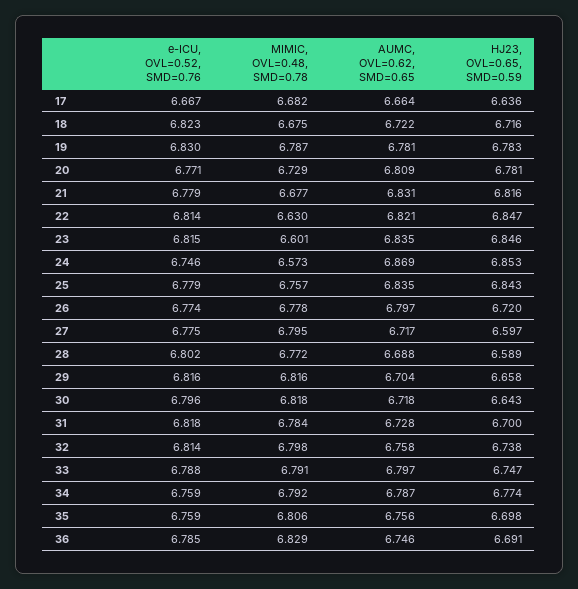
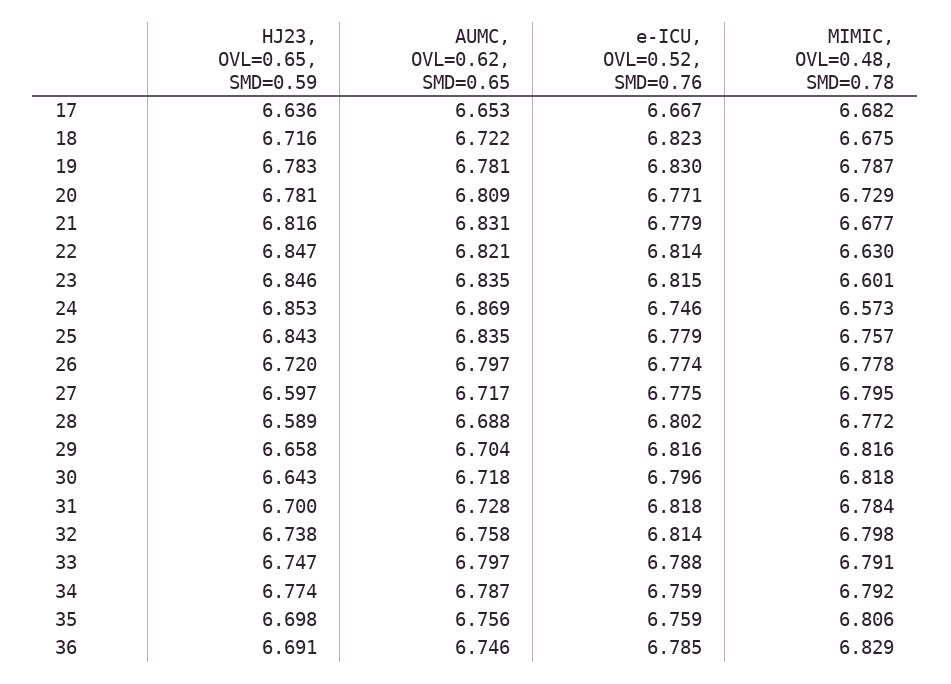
AUMC, OVL=0.62, SMD=0.65, 17: 6.664 -> 6.653

